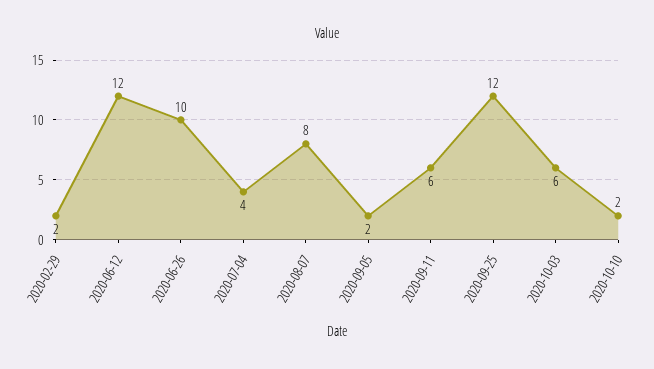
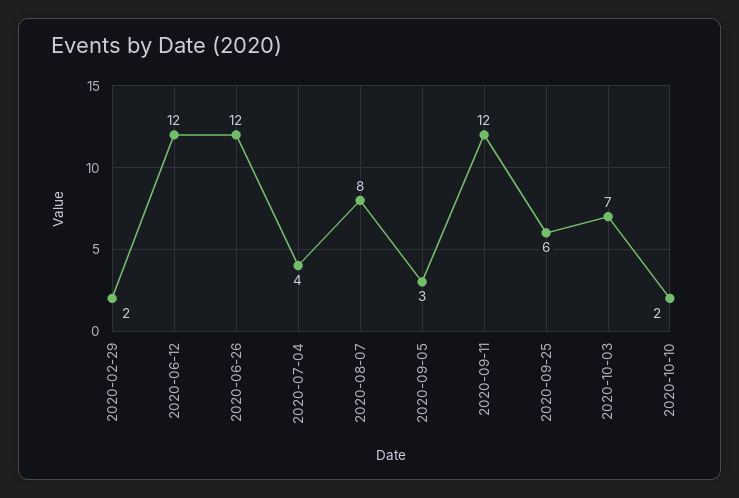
2020-06-26: 10 -> 12
2020-09-05: 2 -> 3
2020-09-11: 6 -> 12
2020-09-25: 12 -> 6
2020-10-03: 6 -> 7

